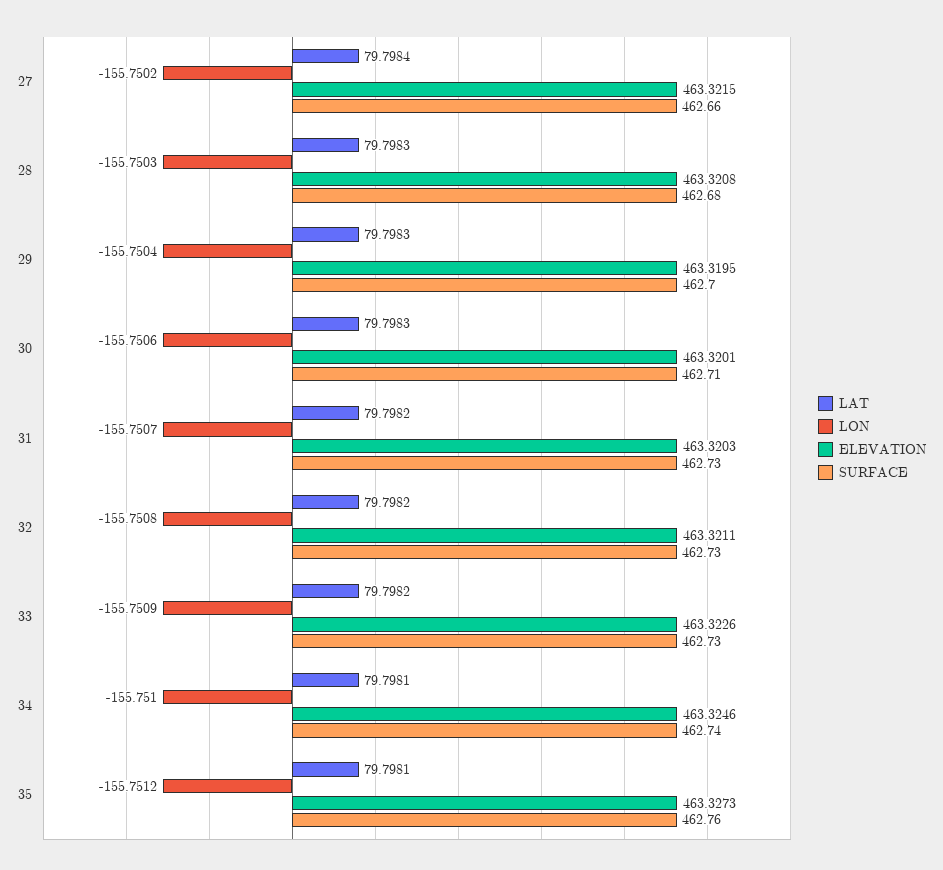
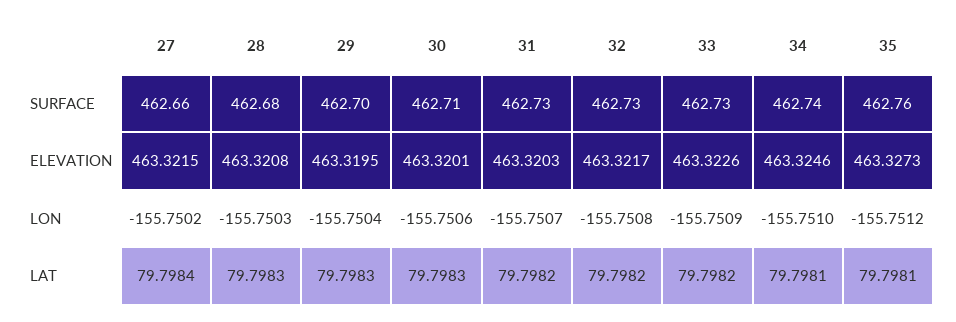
ELEVATION, 32: 463.3211 -> 463.3217

